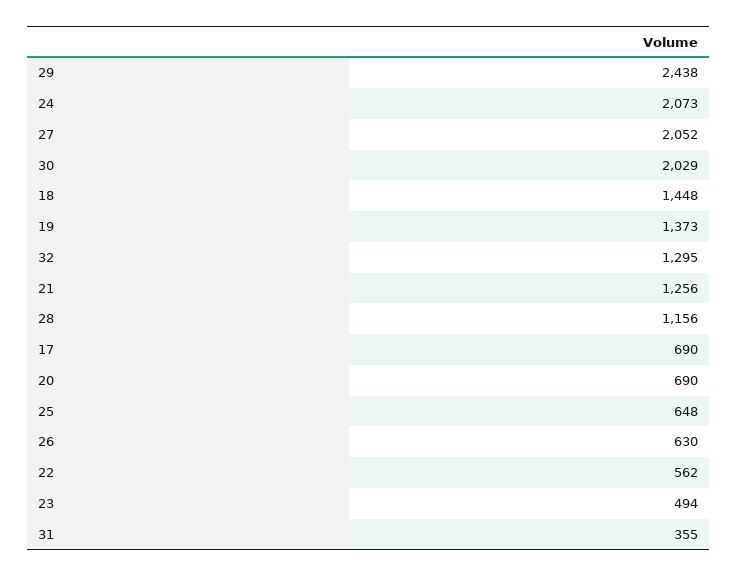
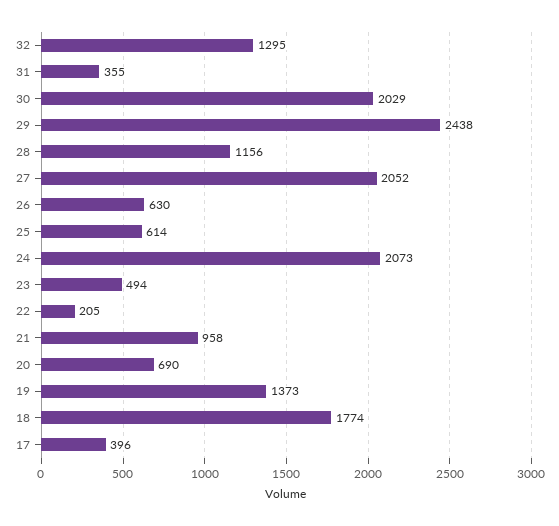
18: 1448 -> 1774
21: 1256 -> 958
17: 690 -> 396
25: 648 -> 614
22: 562 -> 205

